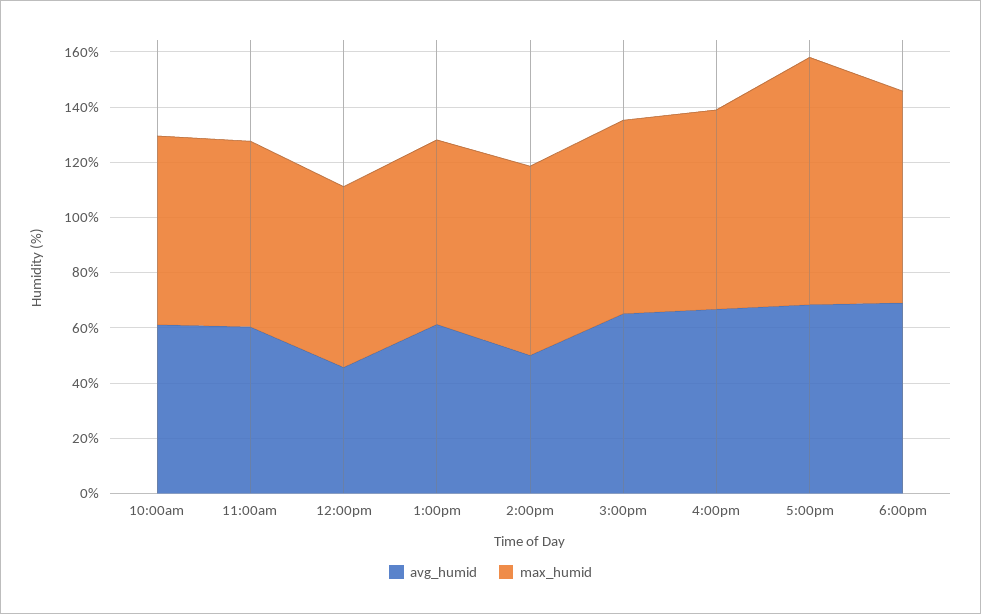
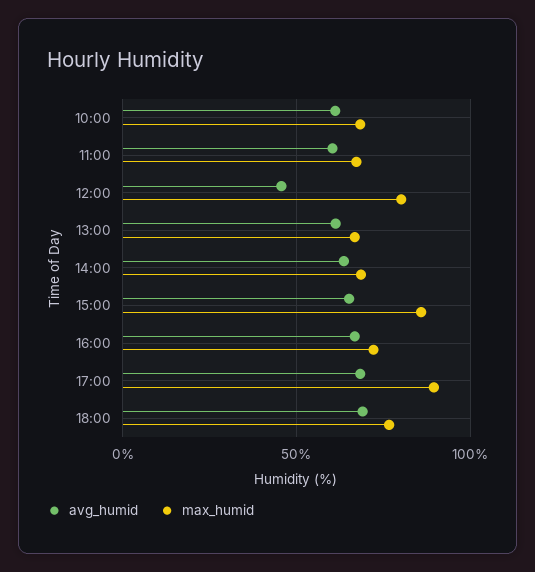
max_humid, 12:00pm: 65 -> 80
avg_humid, 2:00pm: 50 -> 65
max_humid, 3:00pm: 70 -> 85

